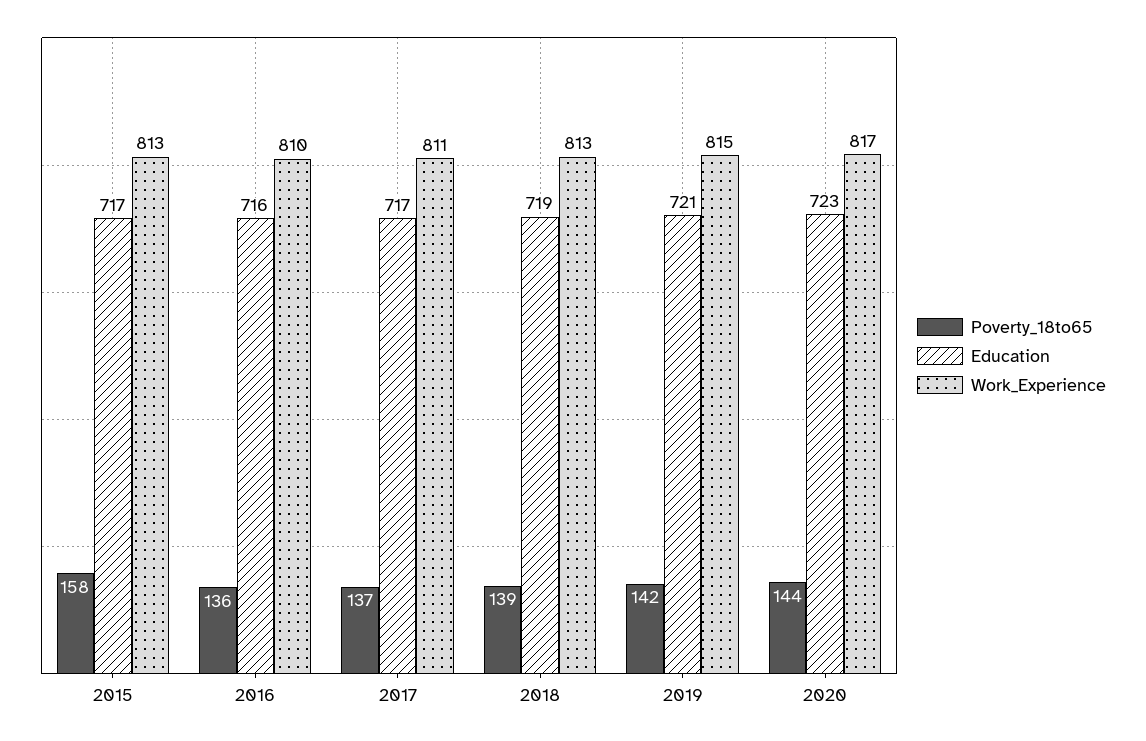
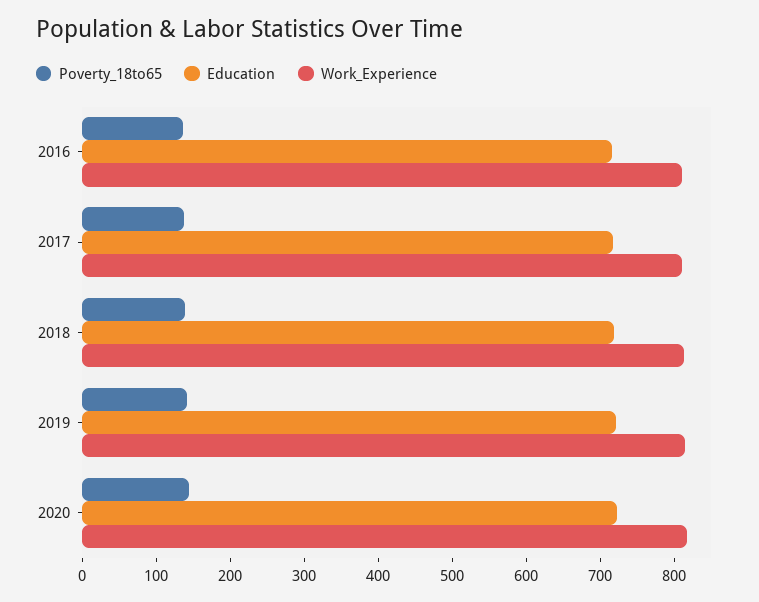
Poverty_18to65, 2015: 158 -> none
Education, 2015: 717 -> none
Work_Experience, 2015: 813 -> none

